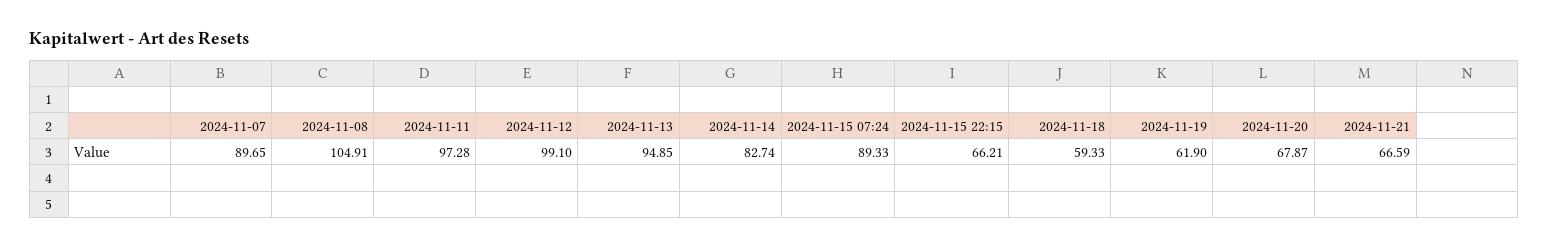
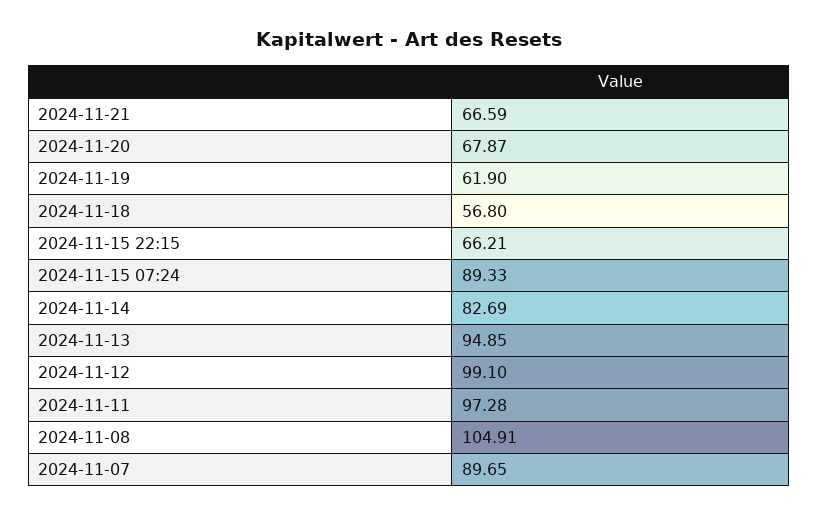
2024-11-14: 82.74 -> 82.69
2024-11-18: 59.33 -> 56.8

